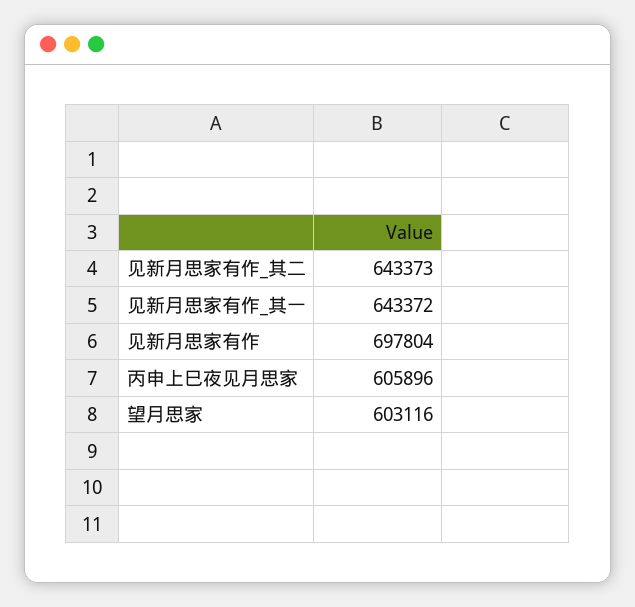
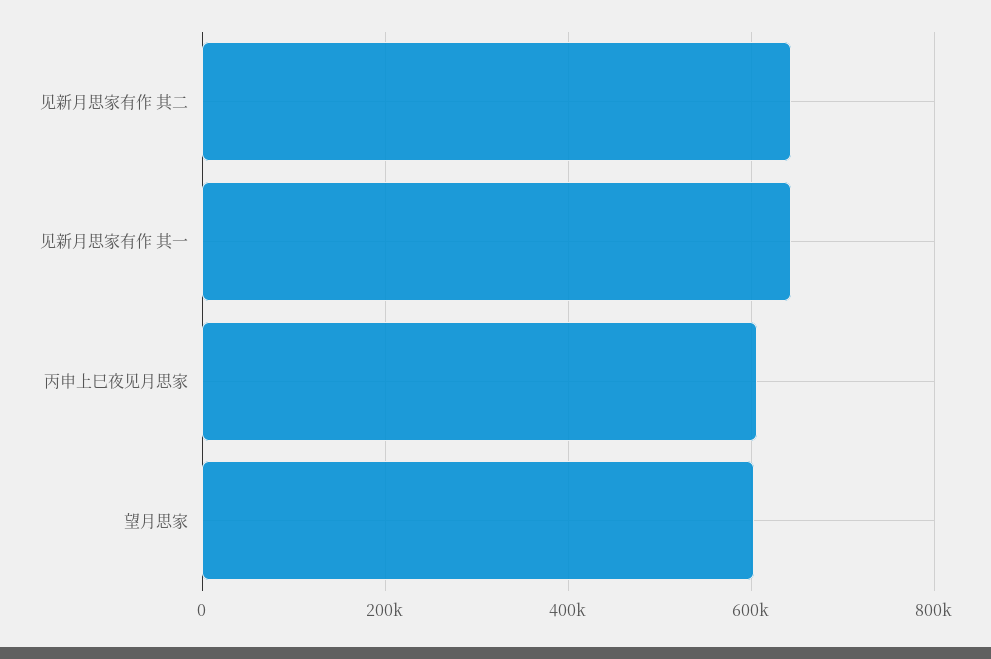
见新月思家有作: 697804 -> none

